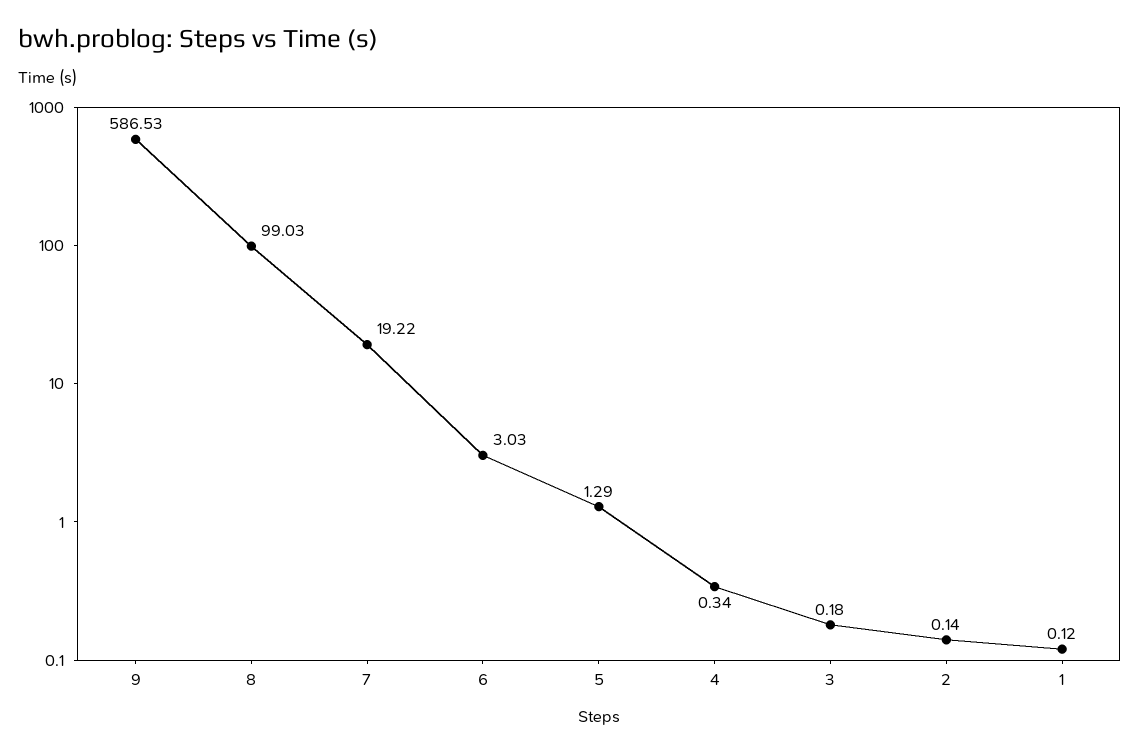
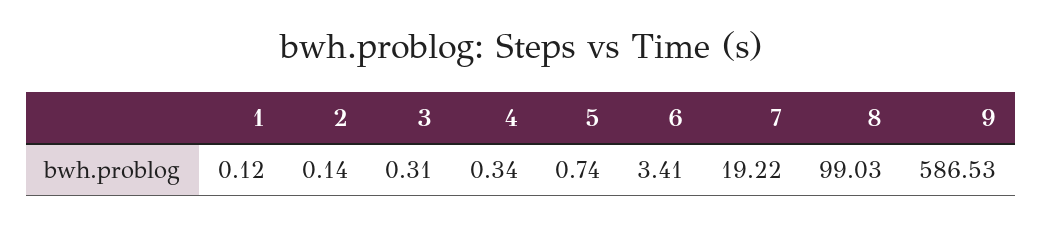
6: 3.03 -> 3.41
5: 1.29 -> 0.74
3: 0.18 -> 0.31

